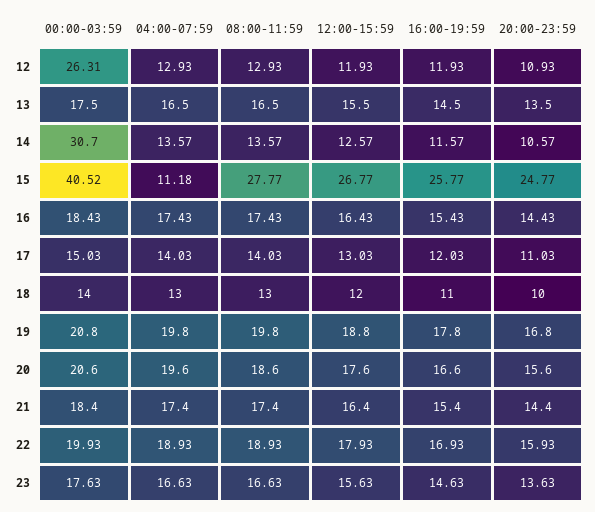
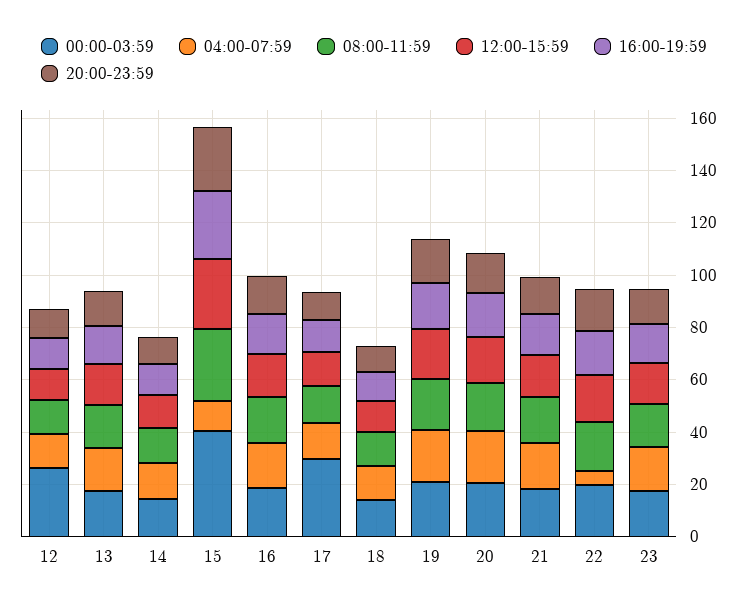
00:00-03:59, 14: 30.7 -> 15
00:00-03:59, 17: 15.03 -> 30
04:00-07:59, 22: 18.93 -> 5

